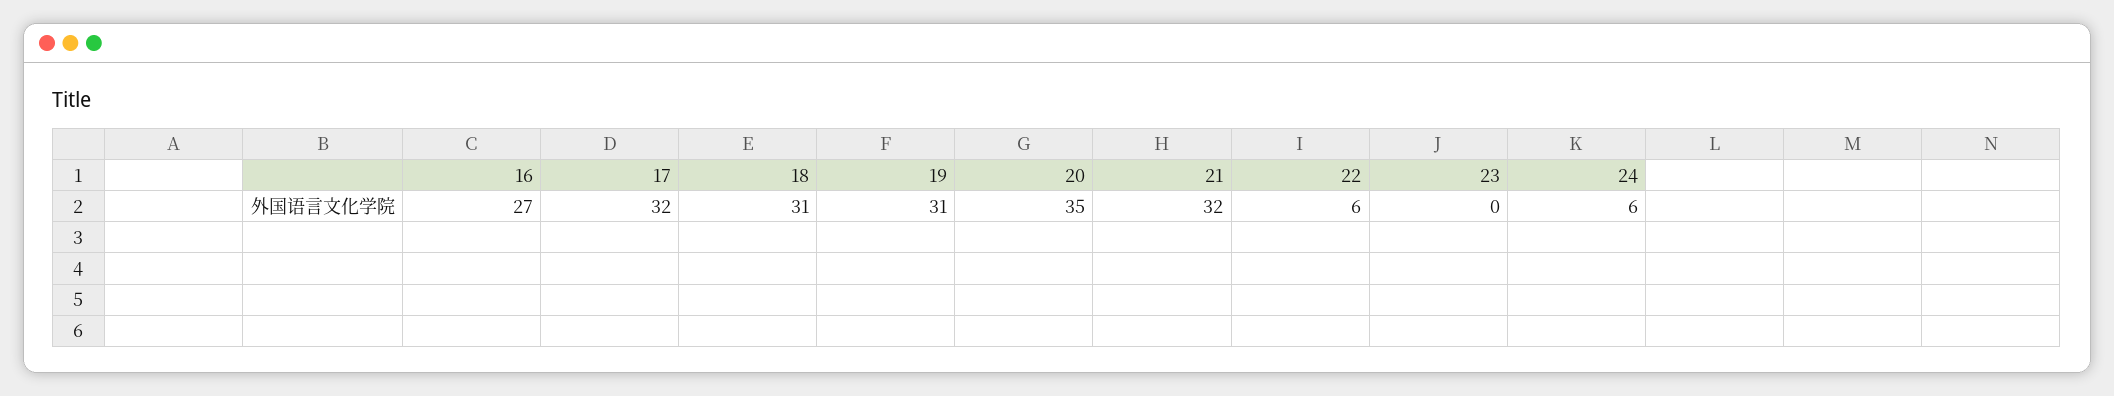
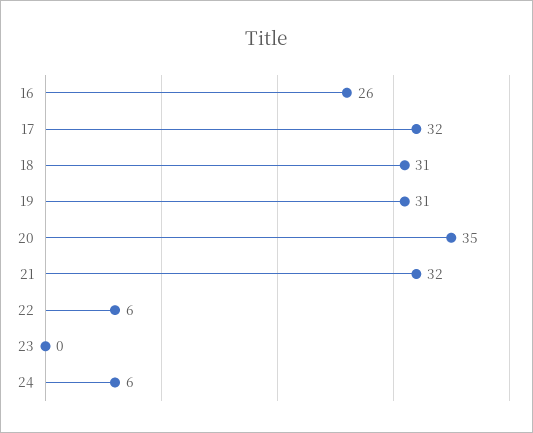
16: 27 -> 26

